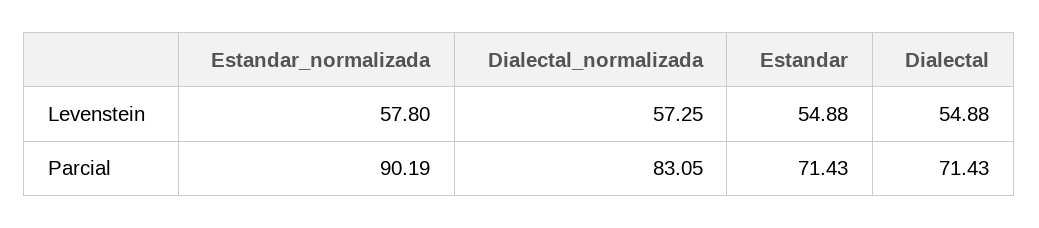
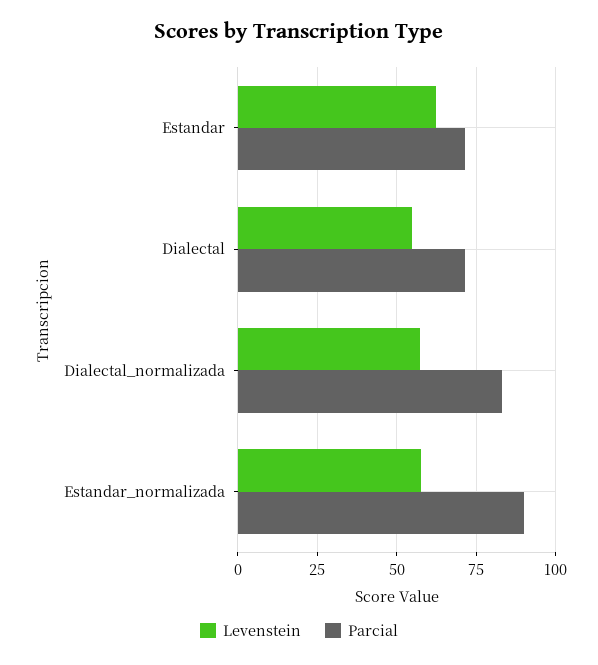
Levenstein, Estandar: 54.88 -> 62.5

